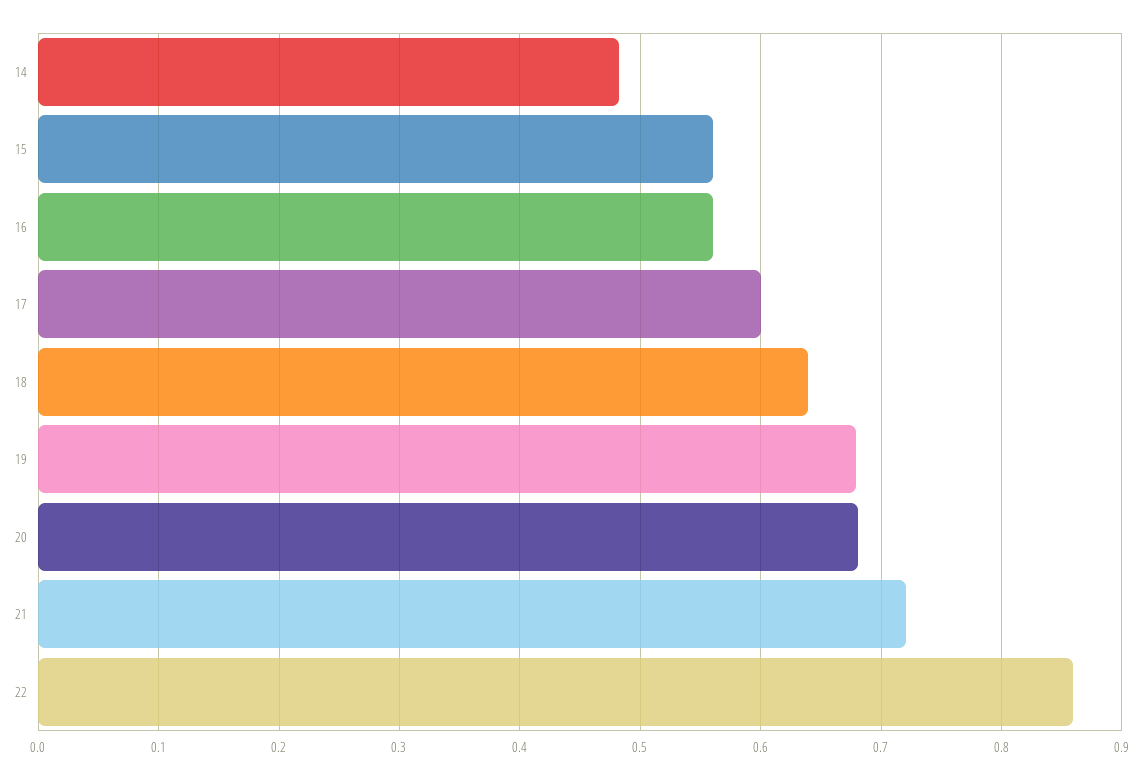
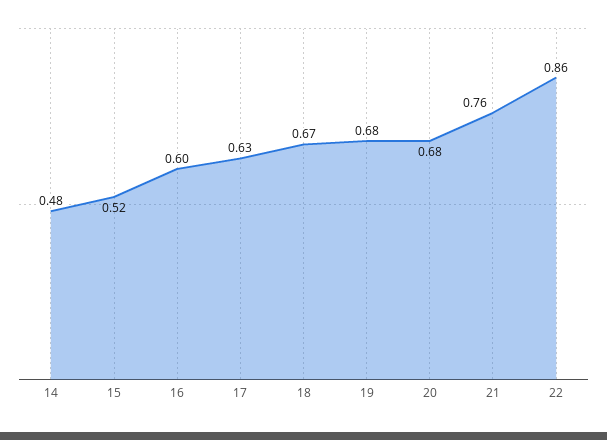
15: 0.56 -> 0.52
16: 0.56 -> 0.6
17: 0.6 -> 0.63
18: 0.64 -> 0.67
21: 0.72 -> 0.76

